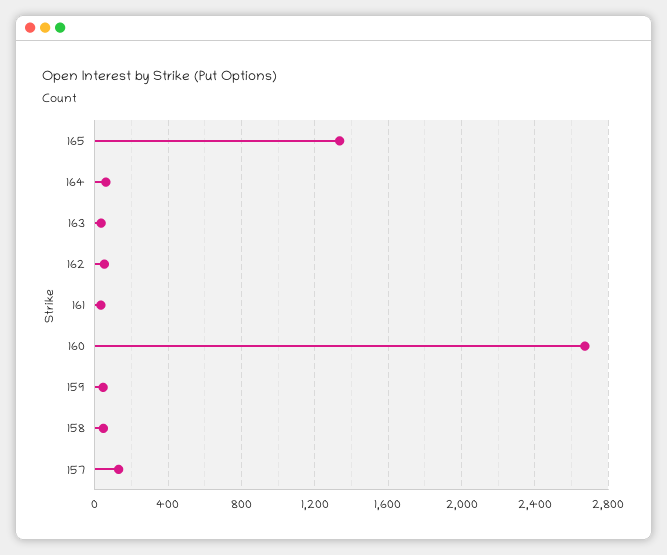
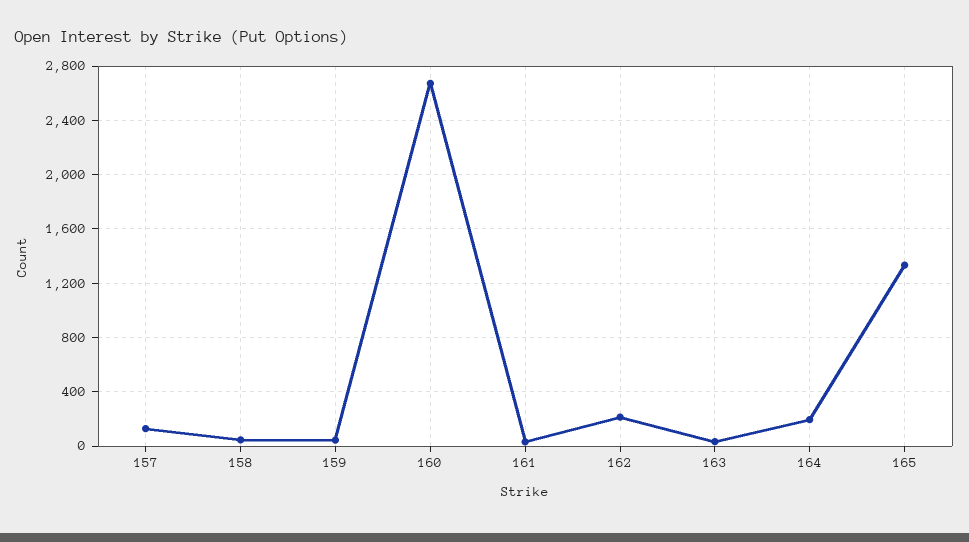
164: 50 -> 200
162: 50 -> 200

